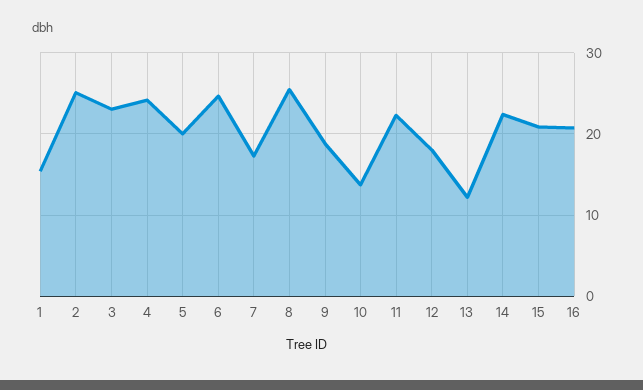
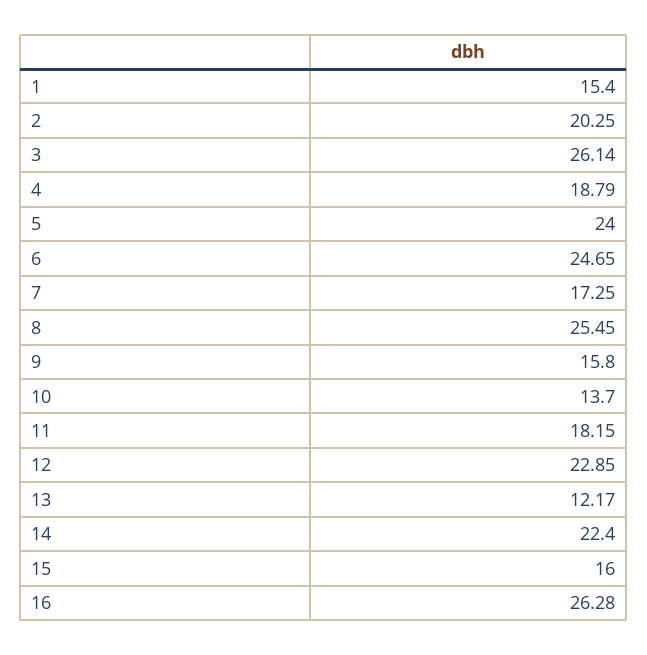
2: 25 -> 20.25
3: 23 -> 26.14
4: 24 -> 18.79
5: 20 -> 24
9: 19 -> 15.8
11: 22 -> 18.15
12: 18 -> 22.85
15: 21 -> 16
16: 21 -> 26.28

